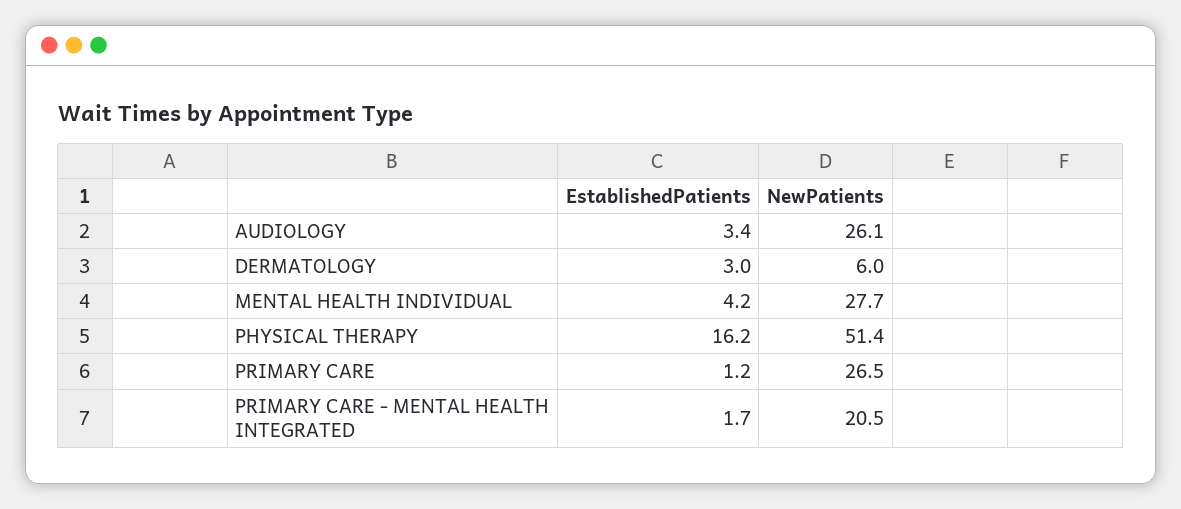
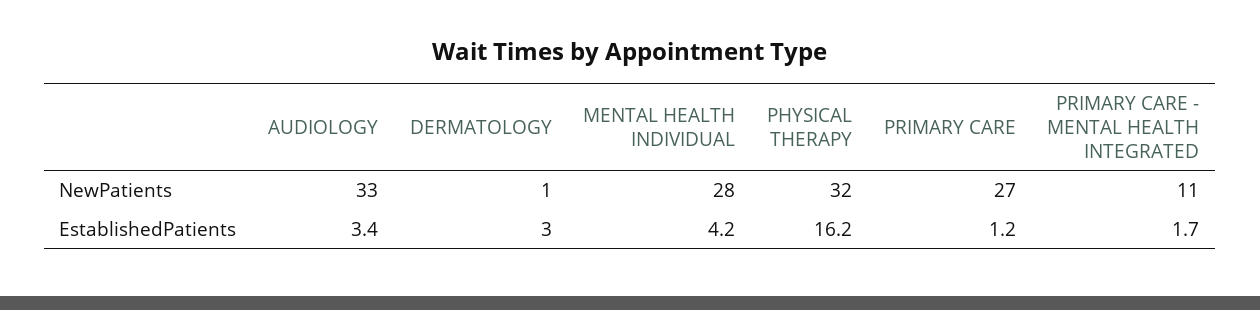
NewPatients, AUDIOLOGY: 26.1 -> 33
NewPatients, DERMATOLOGY: 6 -> 1
NewPatients, PHYSICAL THERAPY: 51.4 -> 32
NewPatients, PRIMARY CARE - MENTAL HEALTH INTEGRATED: 20.5 -> 11

